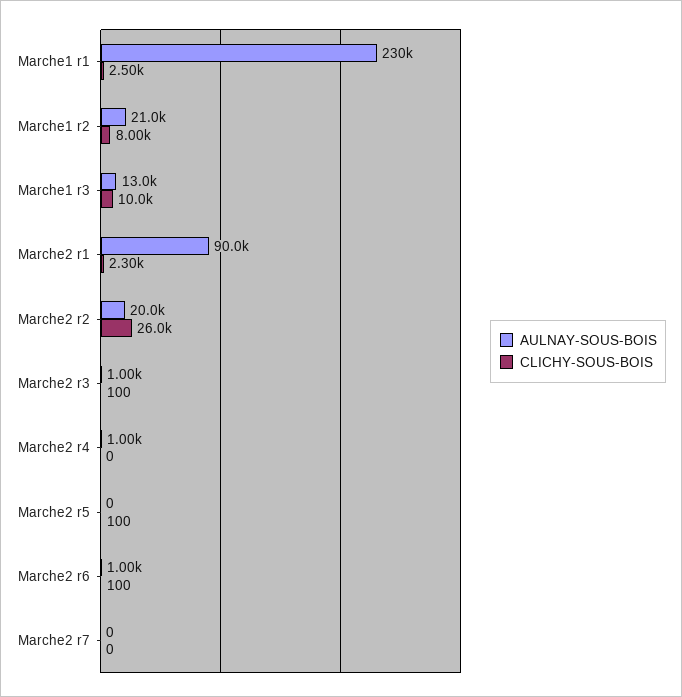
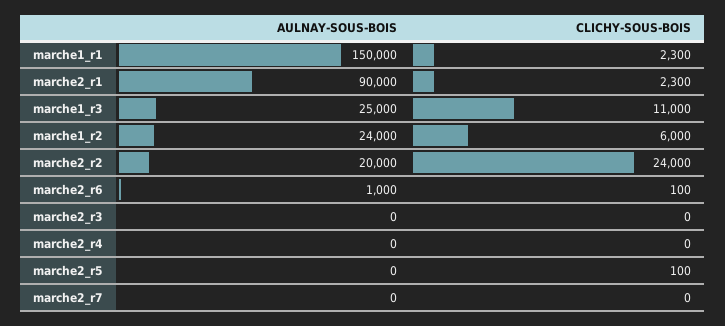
AULNAY-SOUS-BOIS, Marche1 r1: 230000 -> 150000
CLICHY-SOUS-BOIS, Marche1 r1: 2500 -> 2300
AULNAY-SOUS-BOIS, Marche1 r2: 21000 -> 24000
CLICHY-SOUS-BOIS, Marche1 r2: 8000 -> 6000
AULNAY-SOUS-BOIS, Marche1 r3: 13000 -> 25000
CLICHY-SOUS-BOIS, Marche1 r3: 10000 -> 11000
CLICHY-SOUS-BOIS, Marche2 r2: 26000 -> 24000
AULNAY-SOUS-BOIS, Marche2 r3: 1000 -> 0
CLICHY-SOUS-BOIS, Marche2 r3: 100 -> 0
AULNAY-SOUS-BOIS, Marche2 r4: 1000 -> 0

